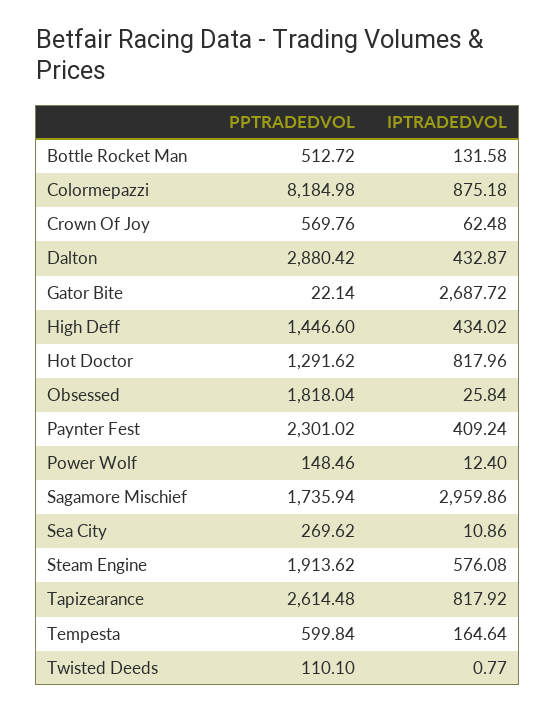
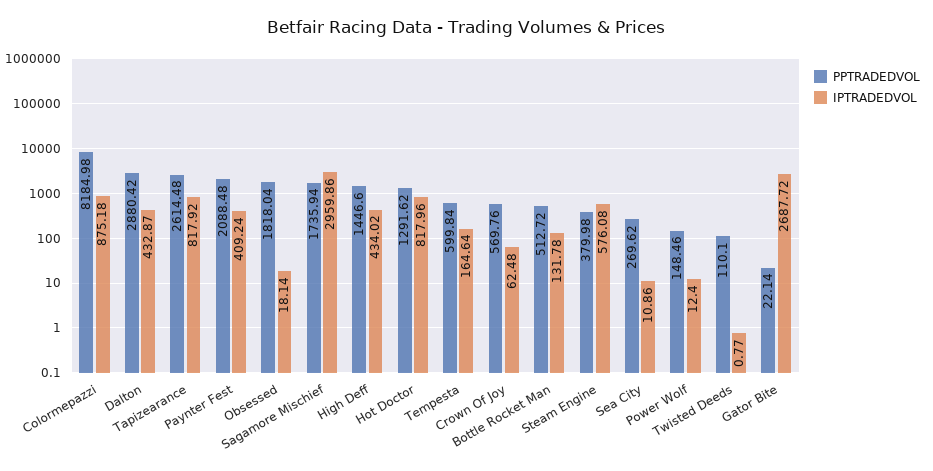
IPTRADEDVOL, Bottle Rocket Man: 131.58 -> 131.78
IPTRADEDVOL, Obsessed: 25.84 -> 18.14
PPTRADEDVOL, Paynter Fest: 2301.02 -> 2088.48
PPTRADEDVOL, Steam Engine: 1913.62 -> 379.98

